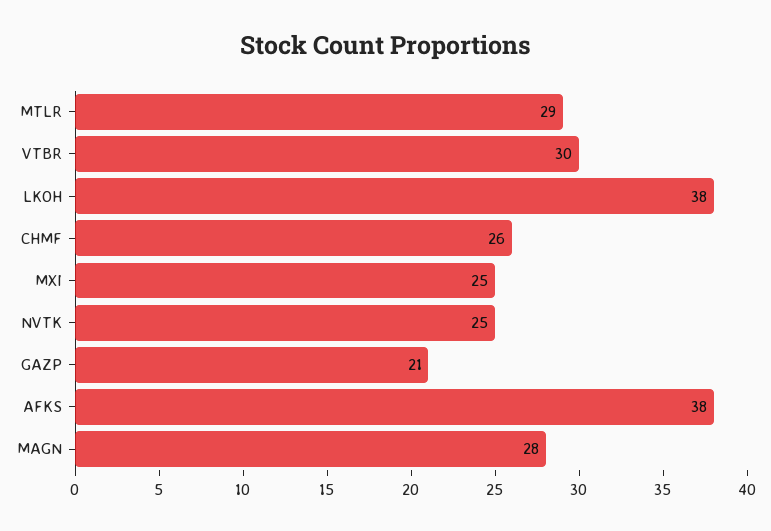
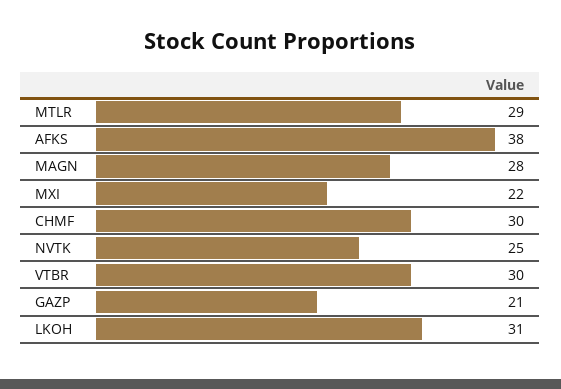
LKOH: 38 -> 31
CHMF: 26 -> 30
MXI: 25 -> 22

